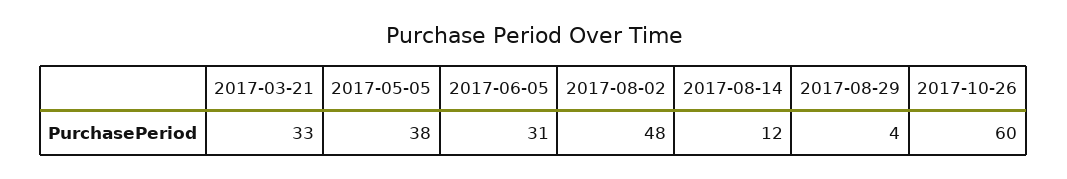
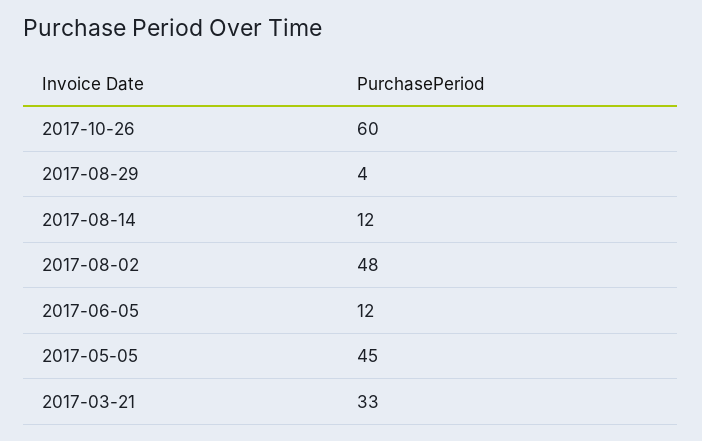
2017-05-05: 38 -> 45
2017-06-05: 31 -> 12

